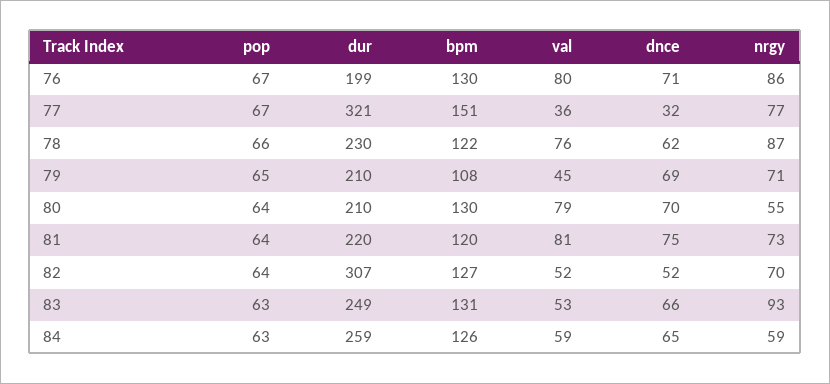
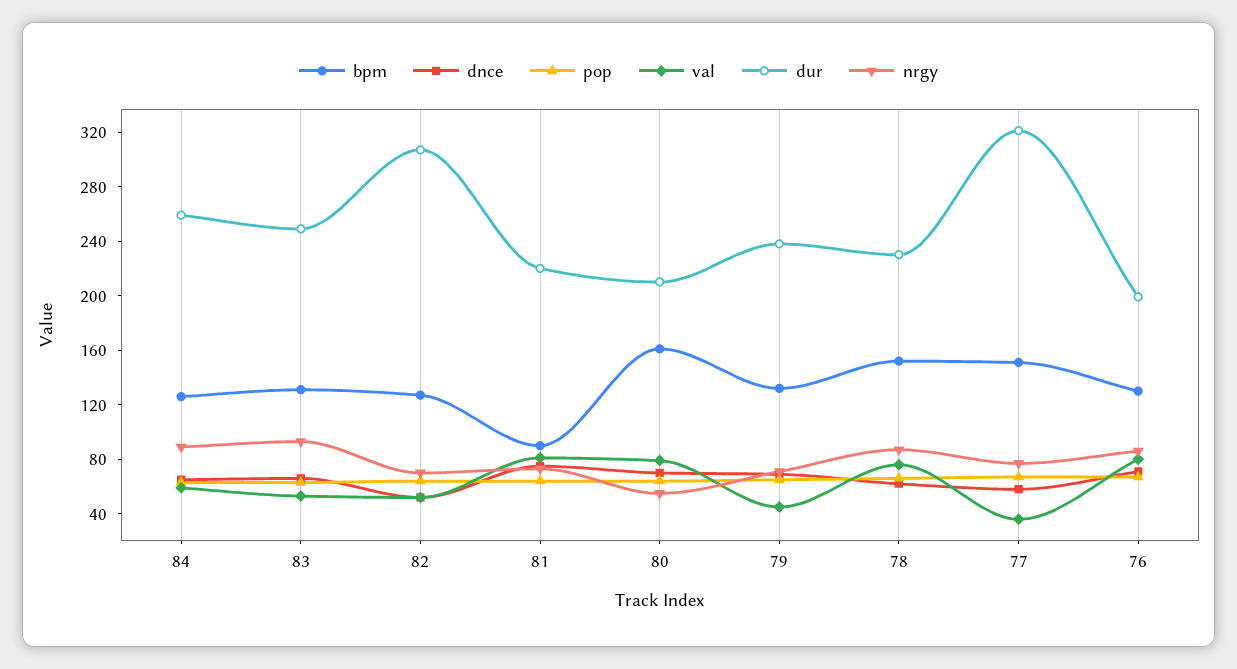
dnce, 77: 32 -> 60
bpm, 78: 122 -> 150
dur, 79: 210 -> 240
bpm, 79: 108 -> 130
bpm, 80: 130 -> 160
bpm, 81: 120 -> 90
nrgy, 84: 59 -> 90

